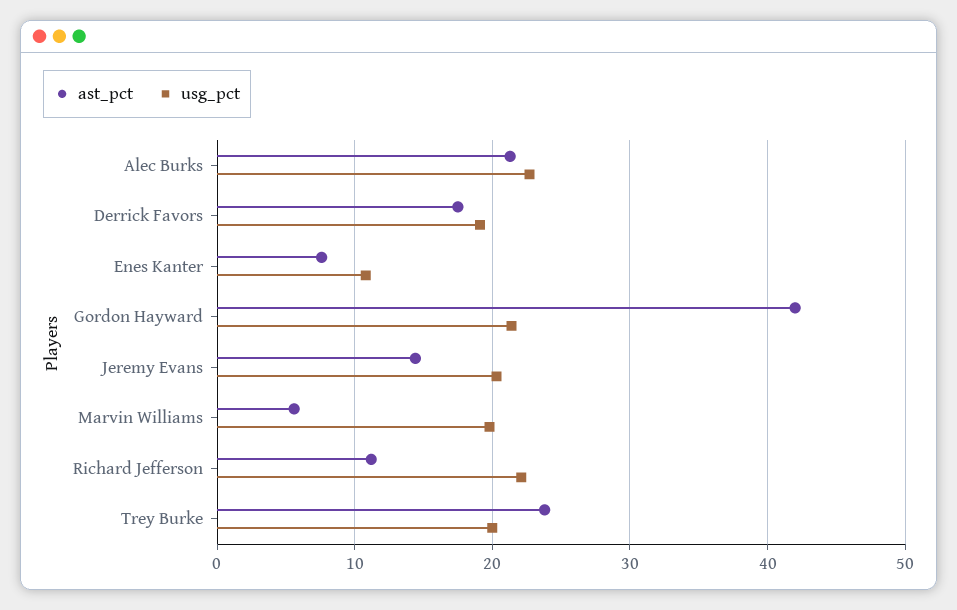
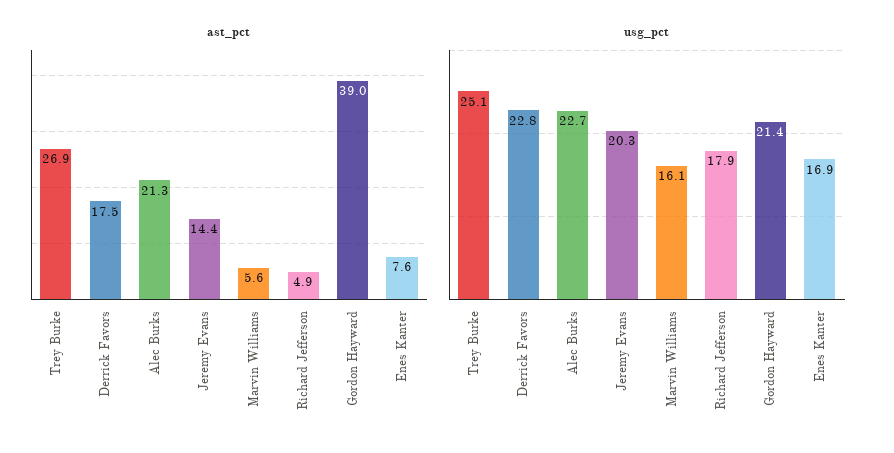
usg_pct, Derrick Favors: 19 -> 22.8
usg_pct, Enes Kanter: 11 -> 16.9
ast_pct, Gordon Hayward: 42 -> 39
usg_pct, Marvin Williams: 20 -> 16.1
ast_pct, Richard Jefferson: 11 -> 4.9
usg_pct, Richard Jefferson: 22 -> 17.9
ast_pct, Trey Burke: 24 -> 26.9
usg_pct, Trey Burke: 20 -> 25.1

